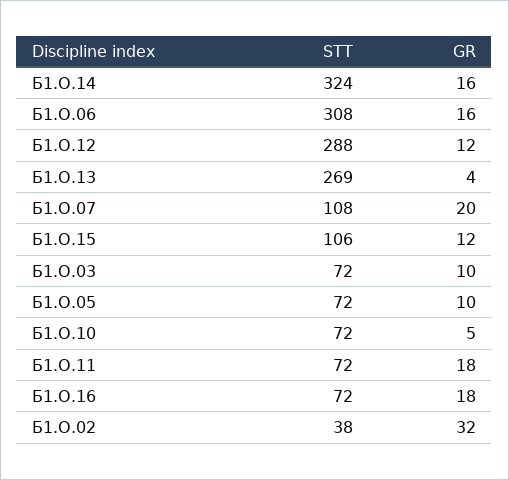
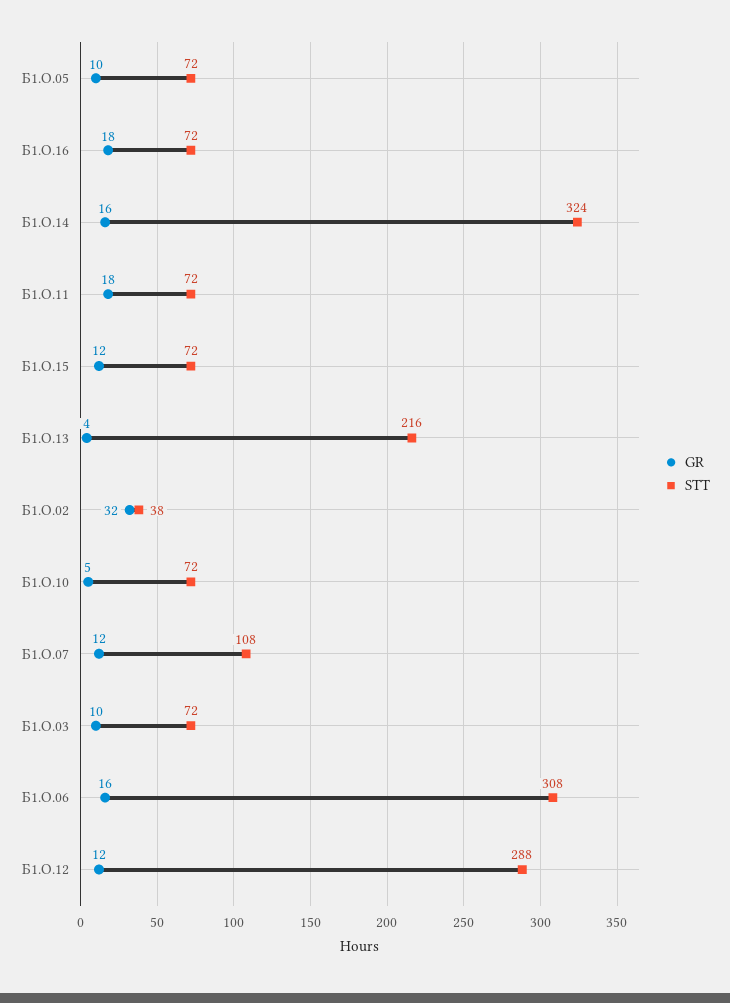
STT, Б1.О.13: 269 -> 216
GR, Б1.О.07: 20 -> 12
STT, Б1.О.15: 106 -> 72

